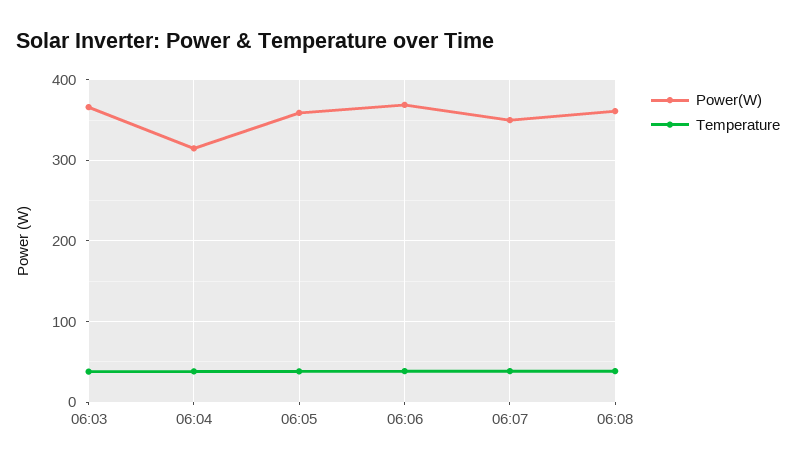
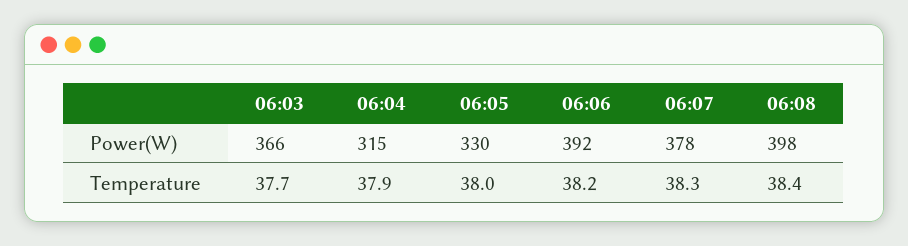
Power(W), 06:05: 360 -> 330
Power(W), 06:06: 370 -> 392
Power(W), 06:07: 350 -> 378
Power(W), 06:08: 360 -> 398

